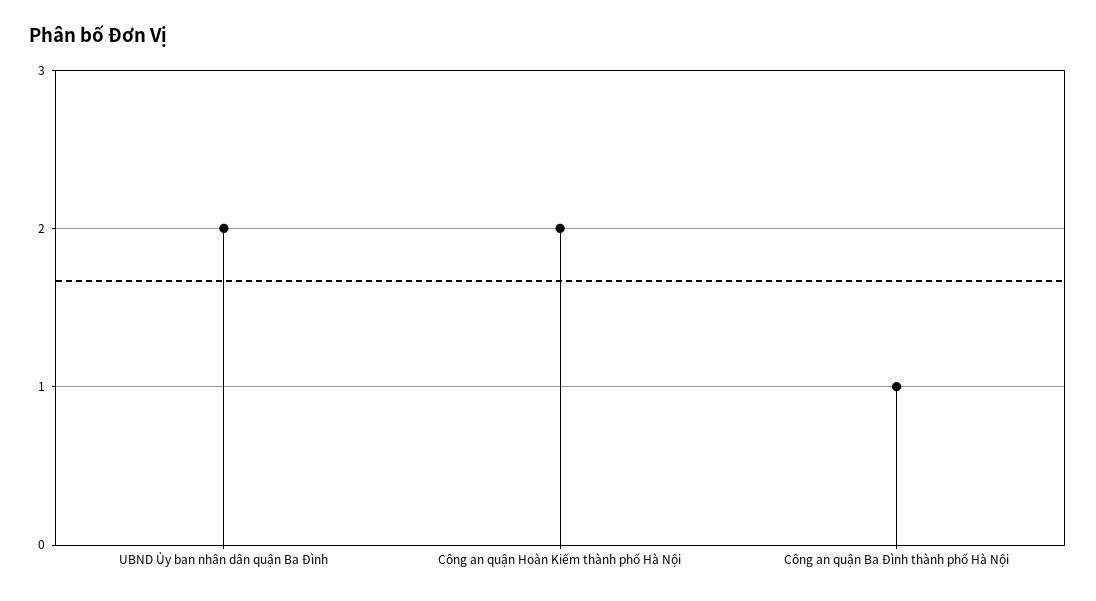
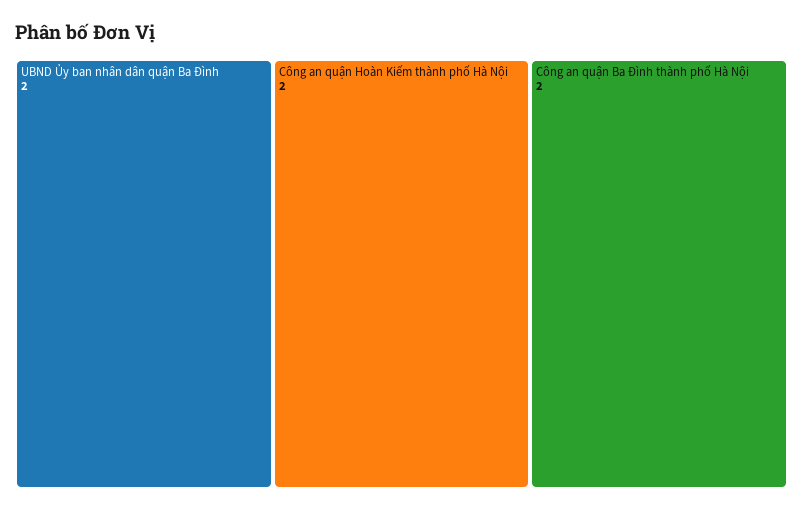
Công an quận Ba Đình thành phố Hà Nội: 1 -> 2

